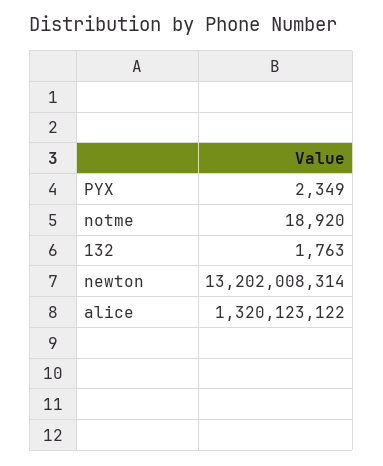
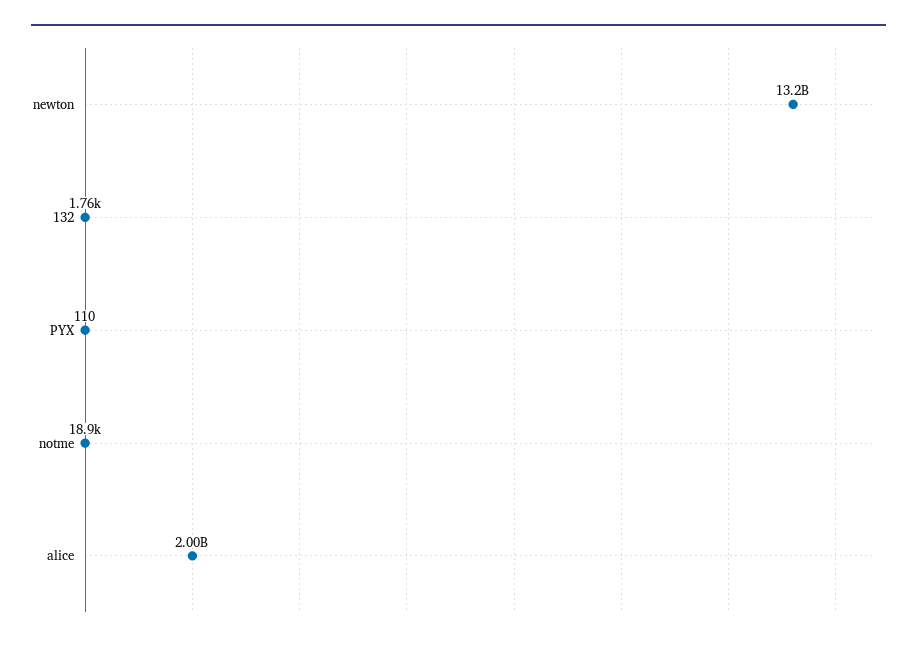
PYX: 2349 -> 110
alice: 1320123122 -> 2000000000

